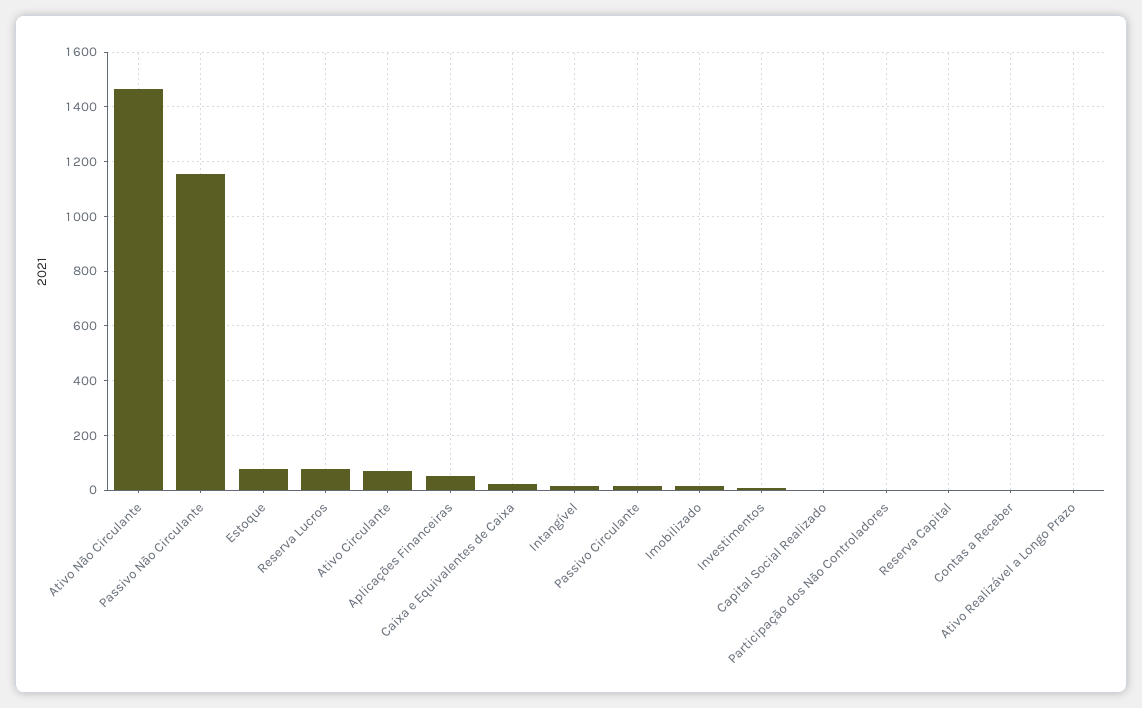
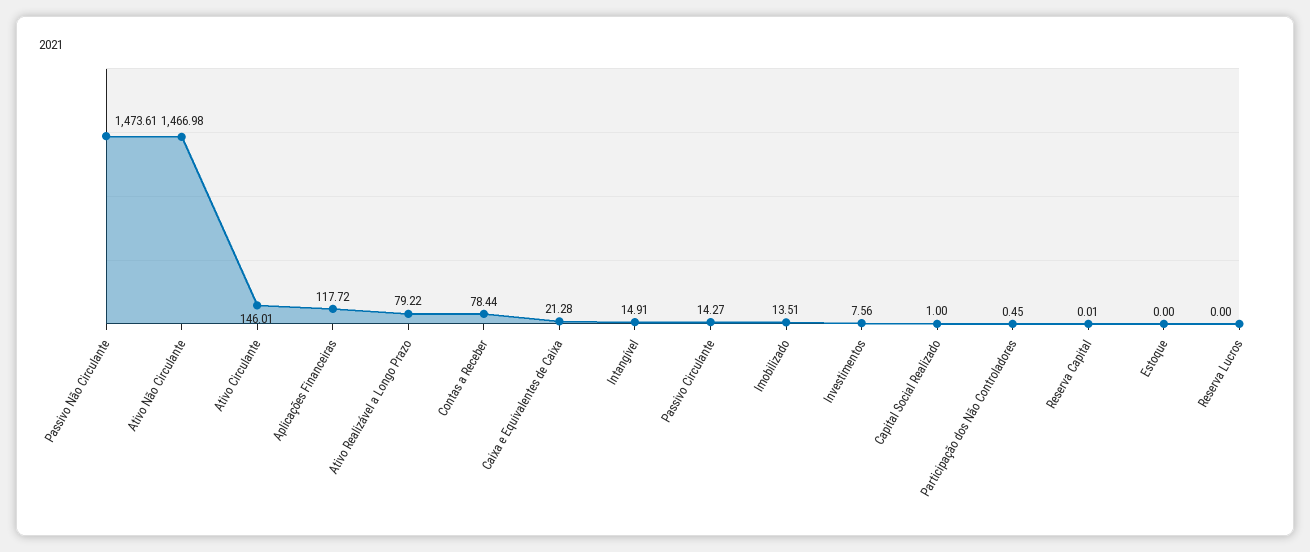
Passivo Não Circulante: 1150 -> 1473.61
Estoque: 75 -> 0
Reserva Lucros: 75 -> 0
Ativo Circulante: 75 -> 146.01
Aplicações Financeiras: 50 -> 117.72
Contas a Receber: 0 -> 78.44
Ativo Realizável a Longo Prazo: 0 -> 79.22

